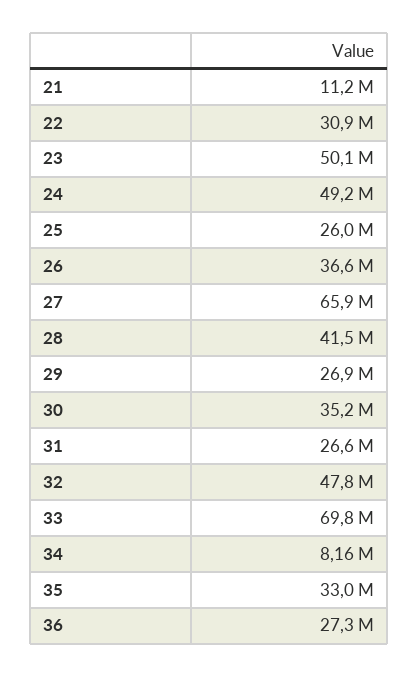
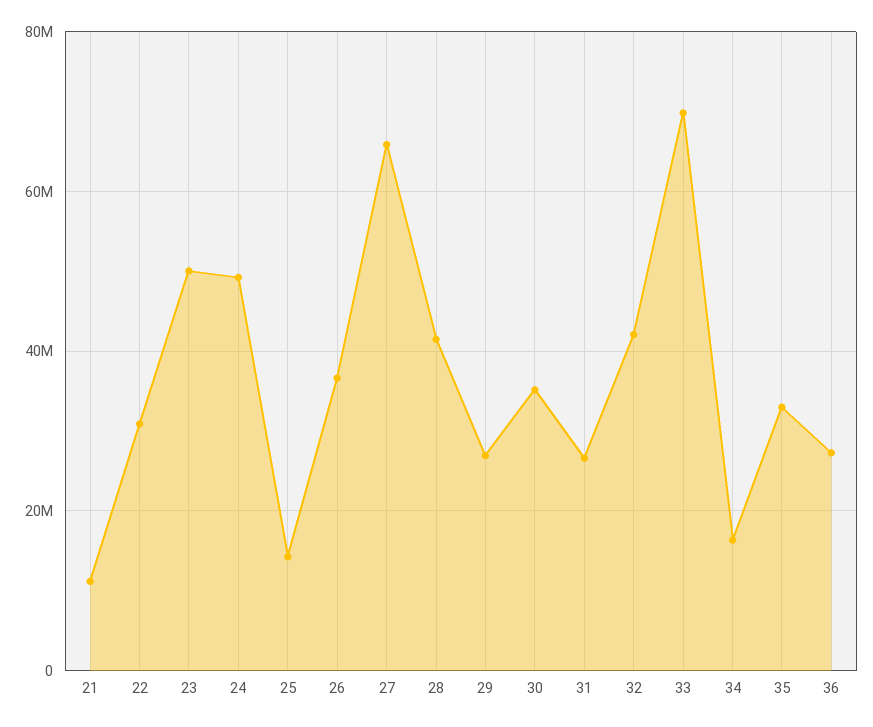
25: 26000000 -> 14000000
32: 47800000 -> 42000000
34: 8160000 -> 16000000

